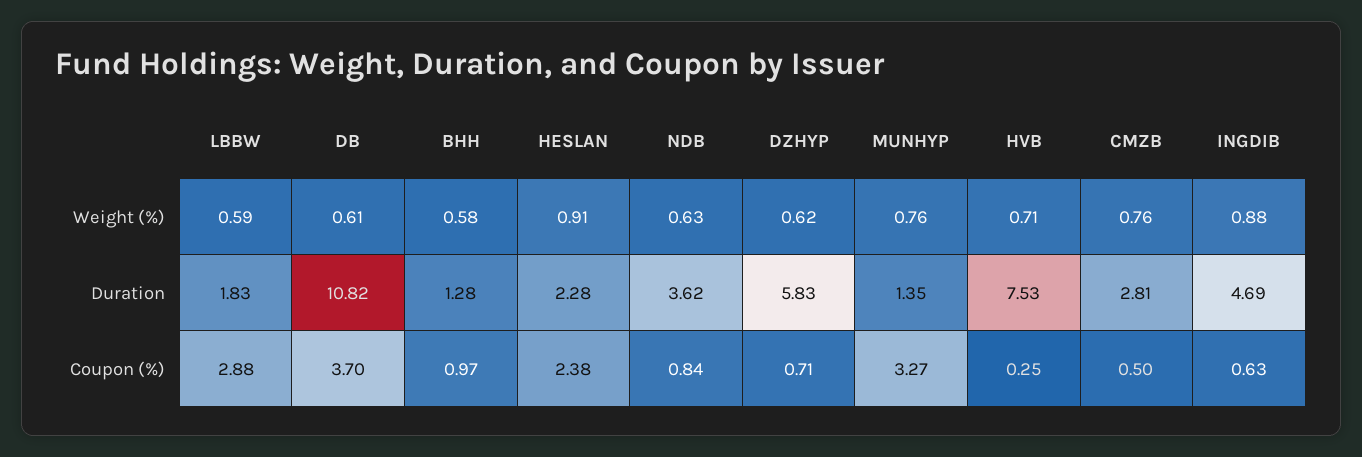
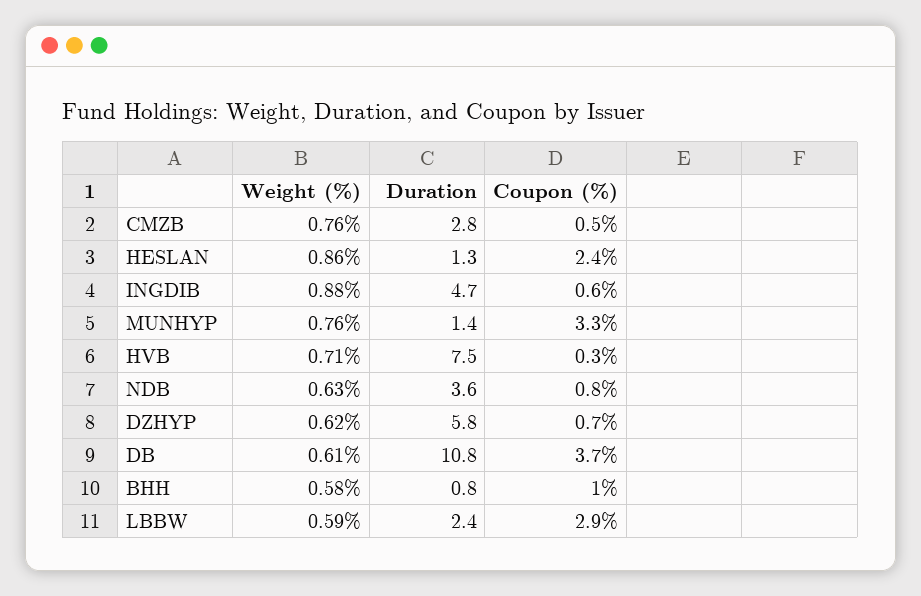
HESLAN, Weight (%): 0.91 -> 0.86
LBBW, Duration: 1.83 -> 2.4
BHH, Duration: 1.28 -> 0.8
HESLAN, Duration: 2.28 -> 1.3

